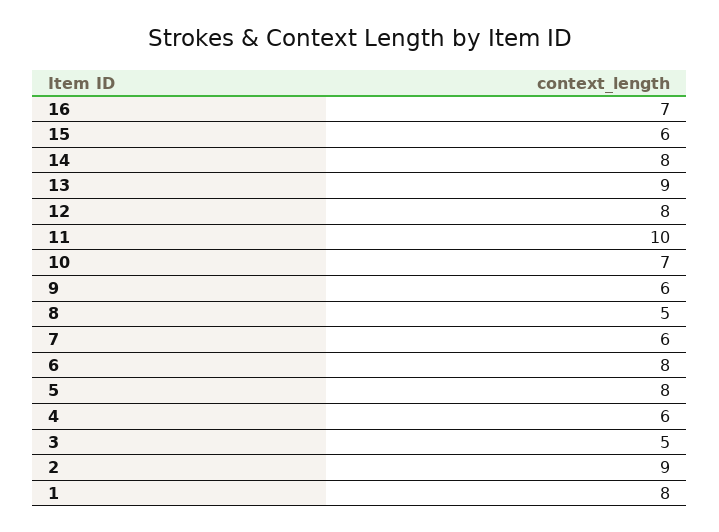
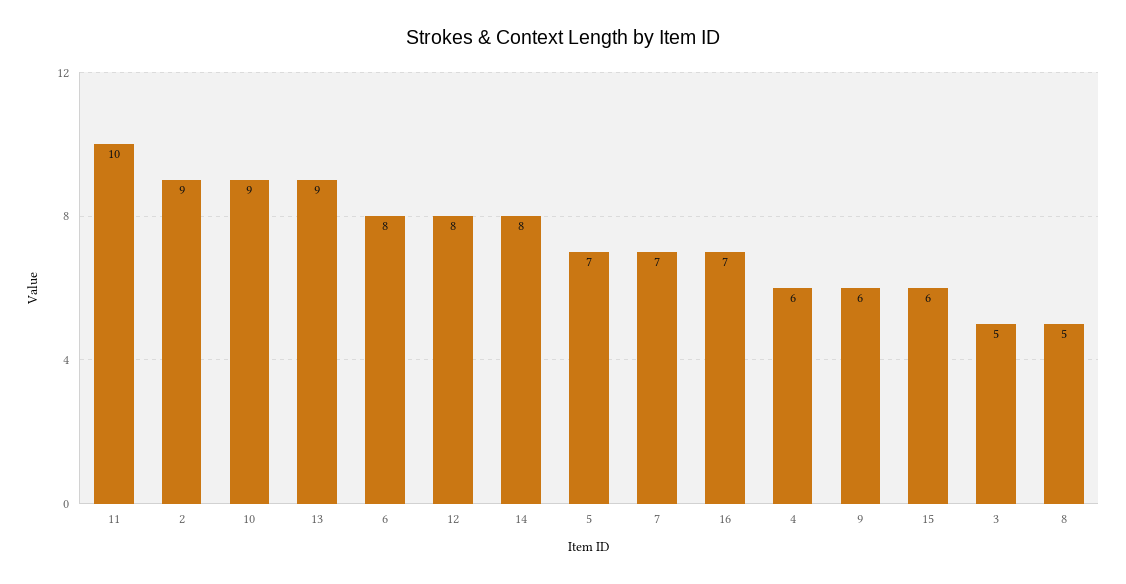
10: 7 -> 9
7: 6 -> 7
5: 8 -> 7
1: 8 -> none

